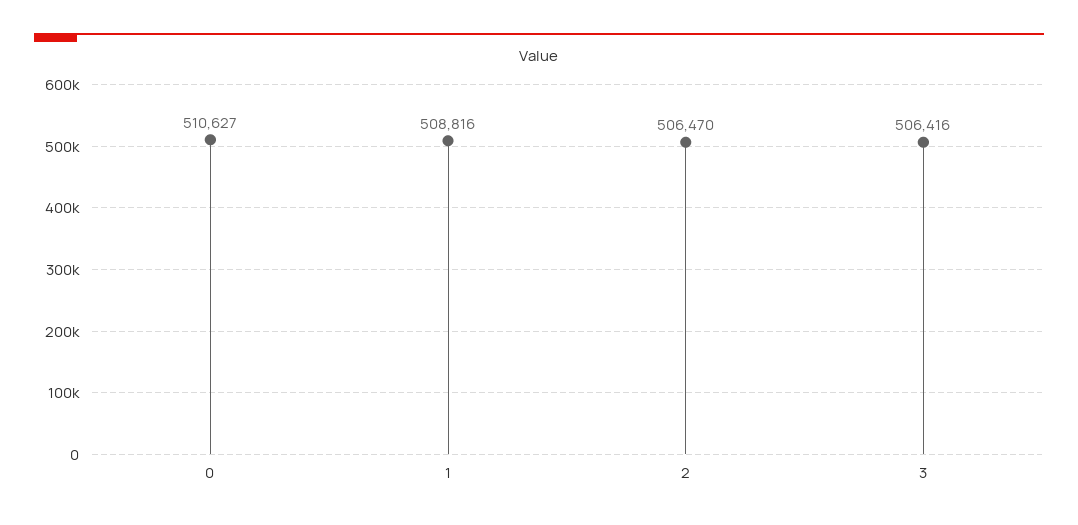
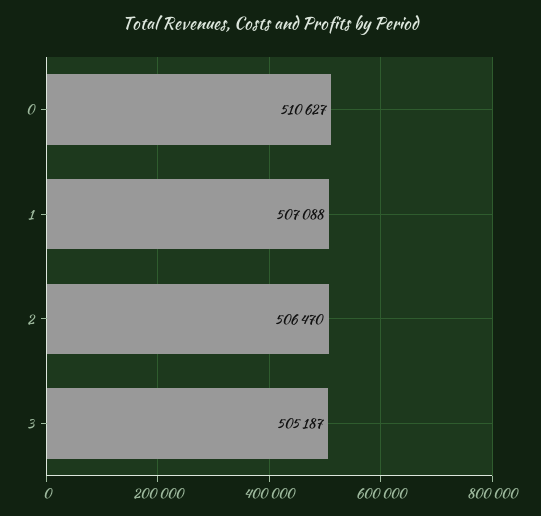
1: 508816 -> 507088
3: 506416 -> 505187

